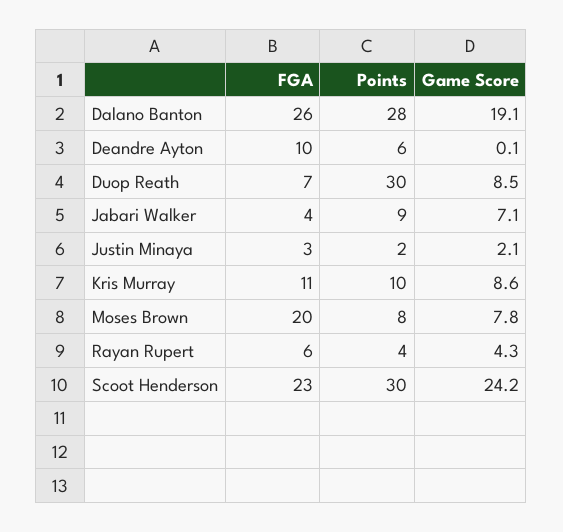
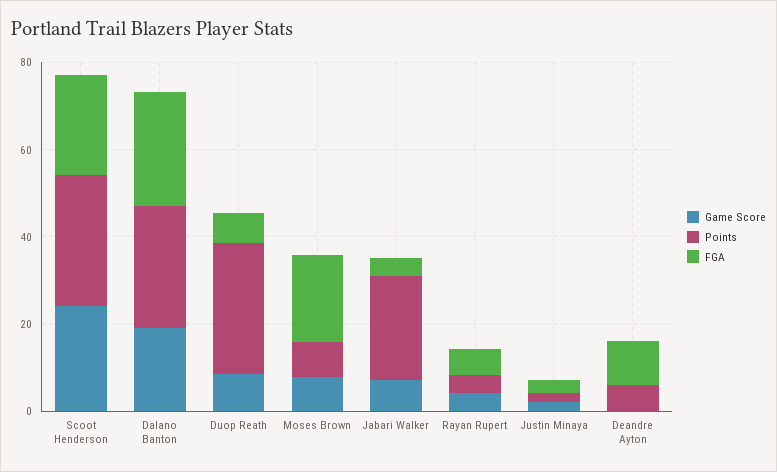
Points, Jabari Walker: 9 -> 25
FGA, Kris Murray: 11 -> none
Points, Kris Murray: 10 -> none
Game Score, Kris Murray: 8.6 -> none

